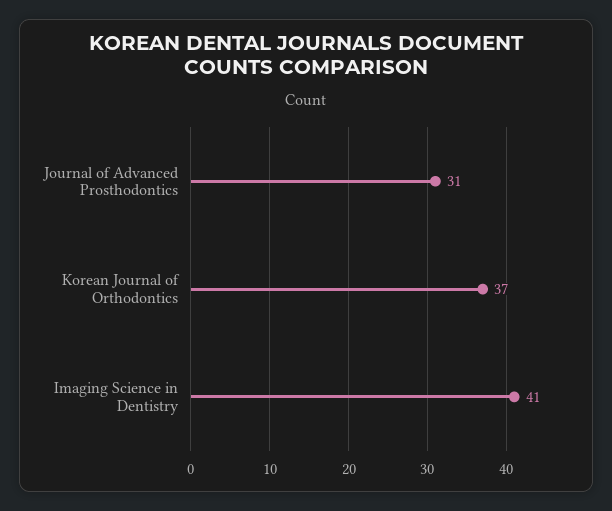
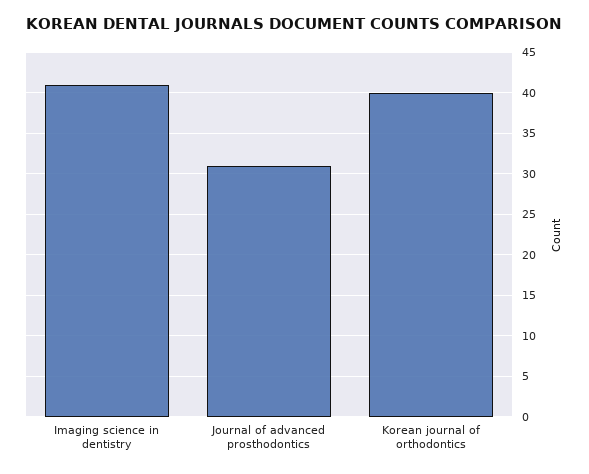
Korean Journal of Orthodontics: 37 -> 40

